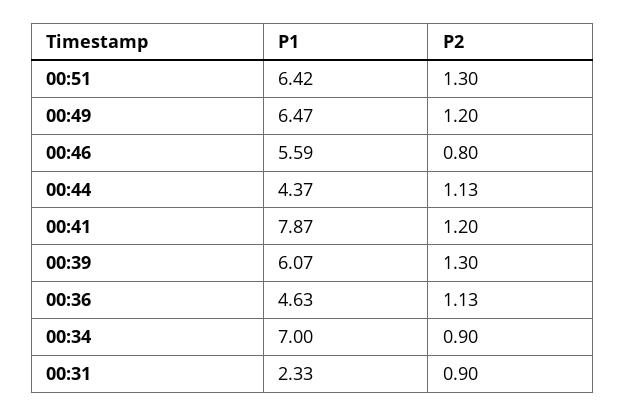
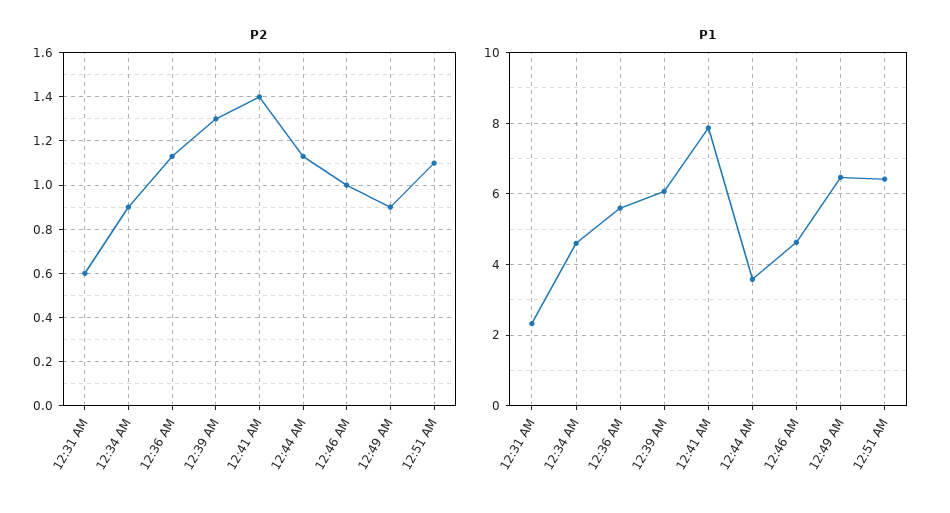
P2, 00:51: 1.3 -> 1.1
P2, 00:49: 1.2 -> 0.9
P1, 00:46: 5.59 -> 4.6
P2, 00:46: 0.8 -> 1
P1, 00:44: 4.37 -> 3.6
P2, 00:41: 1.2 -> 1.4
P1, 00:36: 4.63 -> 5.6
P1, 00:34: 7 -> 4.6
P2, 00:31: 0.9 -> 0.6

